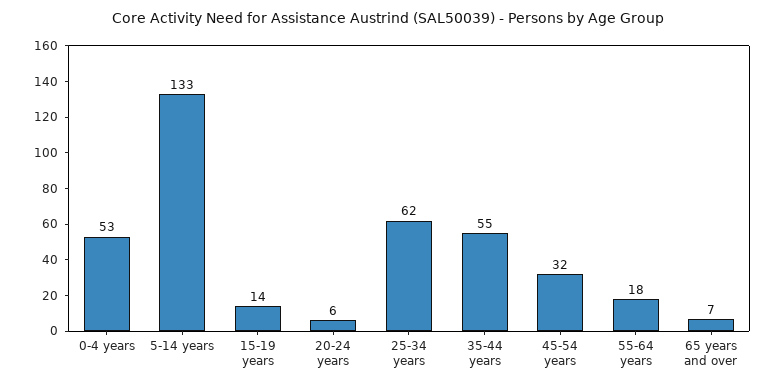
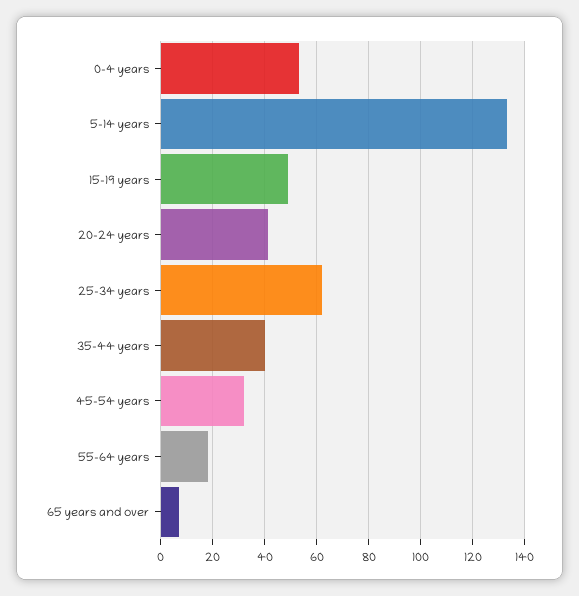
15-19 years: 14 -> 50
20-24 years: 6 -> 40
35-44 years: 55 -> 40

